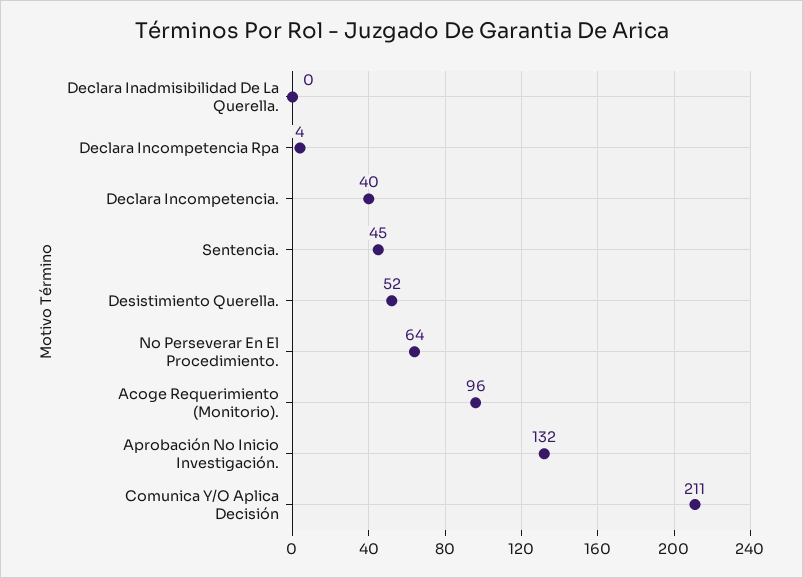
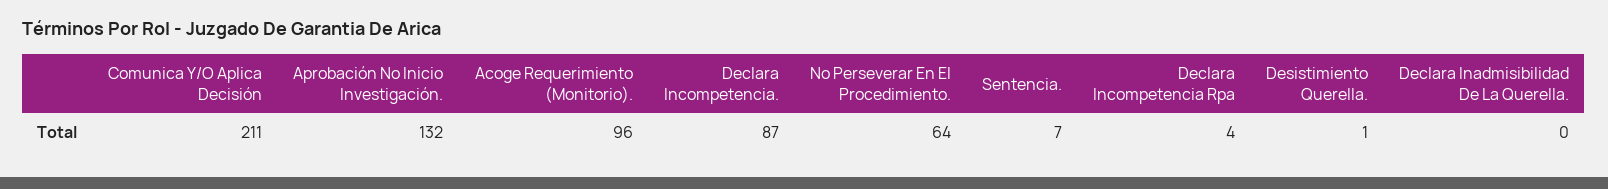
Declara Incompetencia.: 40 -> 87
Sentencia.: 45 -> 7
Desistimiento Querella.: 52 -> 1

